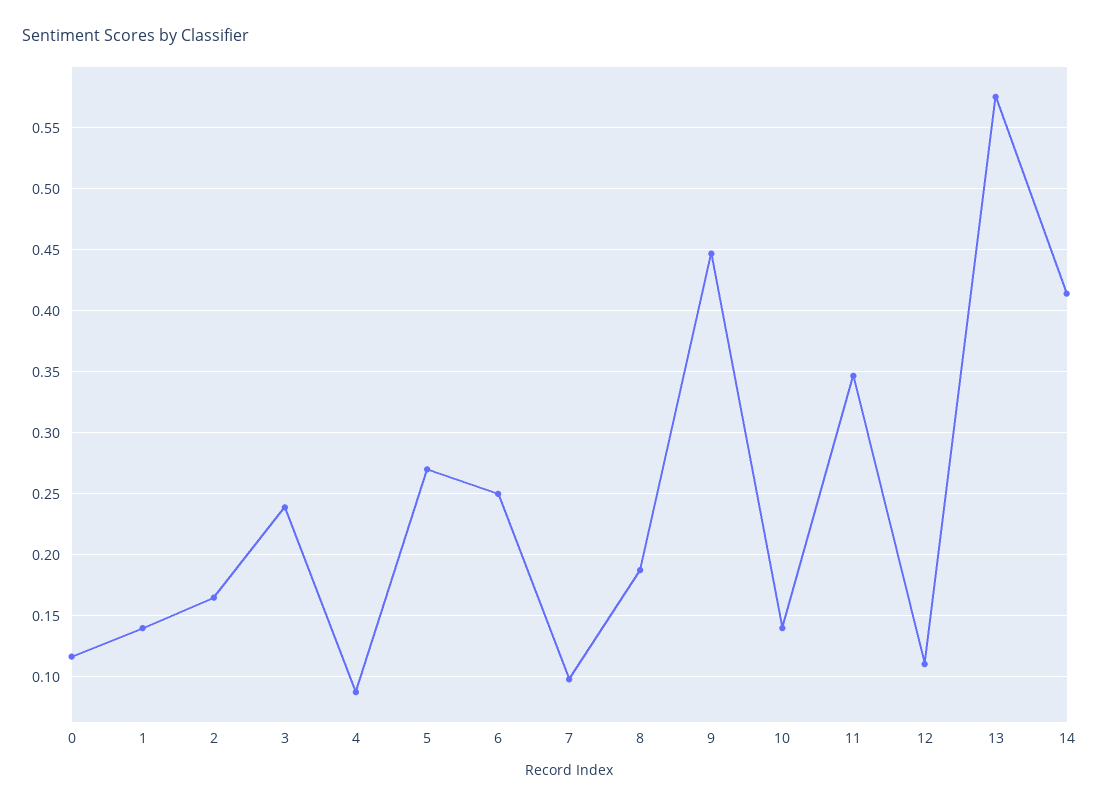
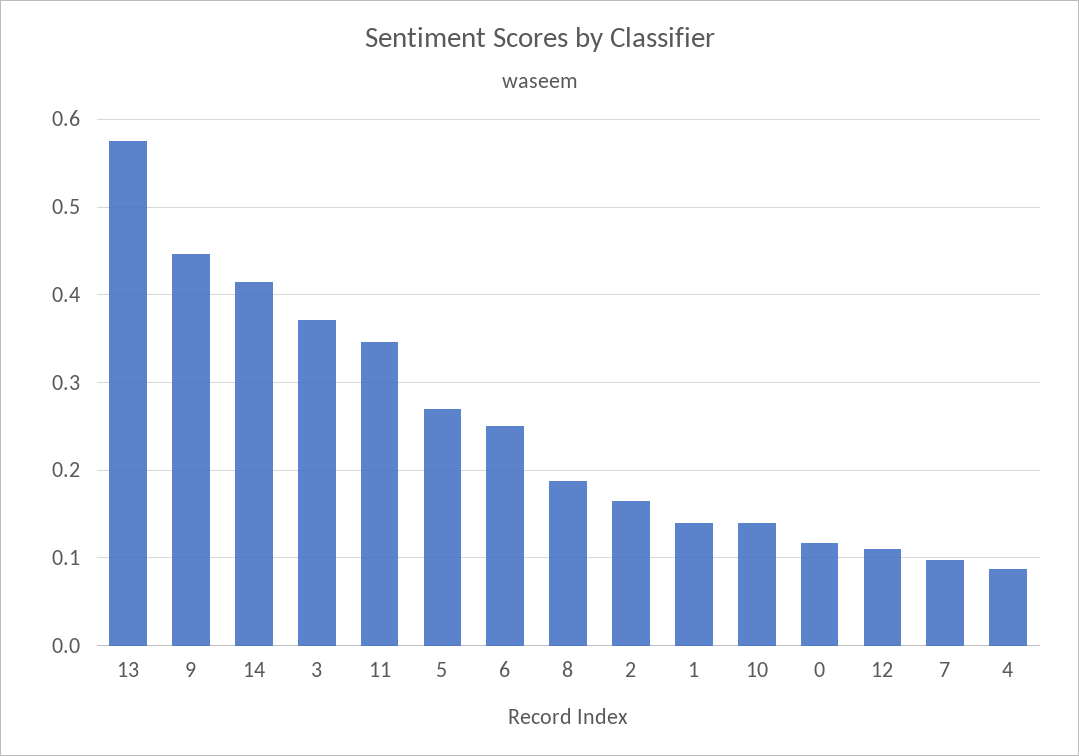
3: 0.24 -> 0.37

